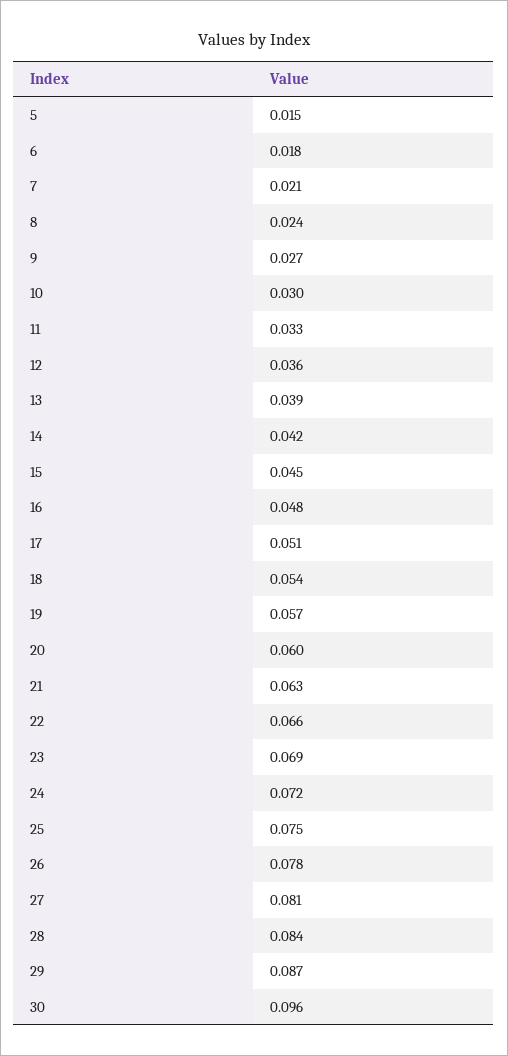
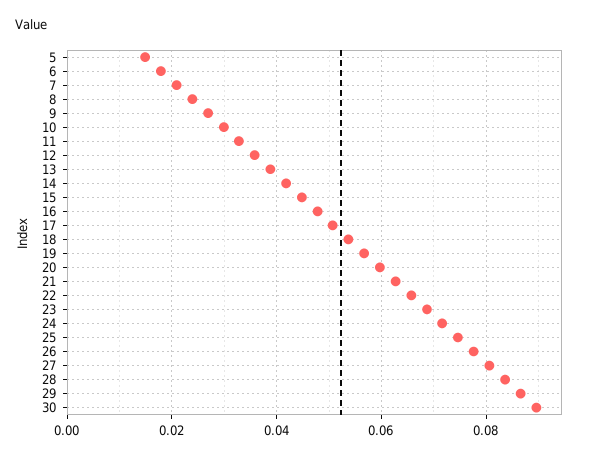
30: 0.096 -> 0.09

